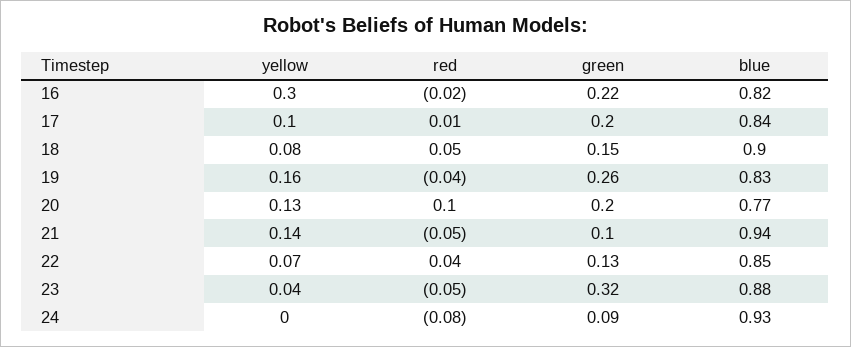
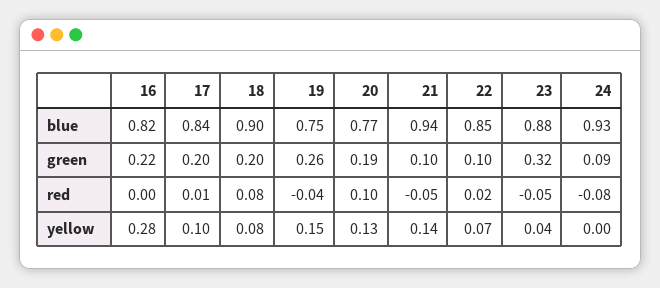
yellow, 16: 0.3 -> 0.28
red, 16: -0.02 -> 0
red, 18: 0.05 -> 0.08
green, 18: 0.15 -> 0.2
yellow, 19: 0.16 -> 0.15
blue, 19: 0.83 -> 0.75
green, 20: 0.2 -> 0.19
red, 22: 0.04 -> 0.02
green, 22: 0.13 -> 0.1

